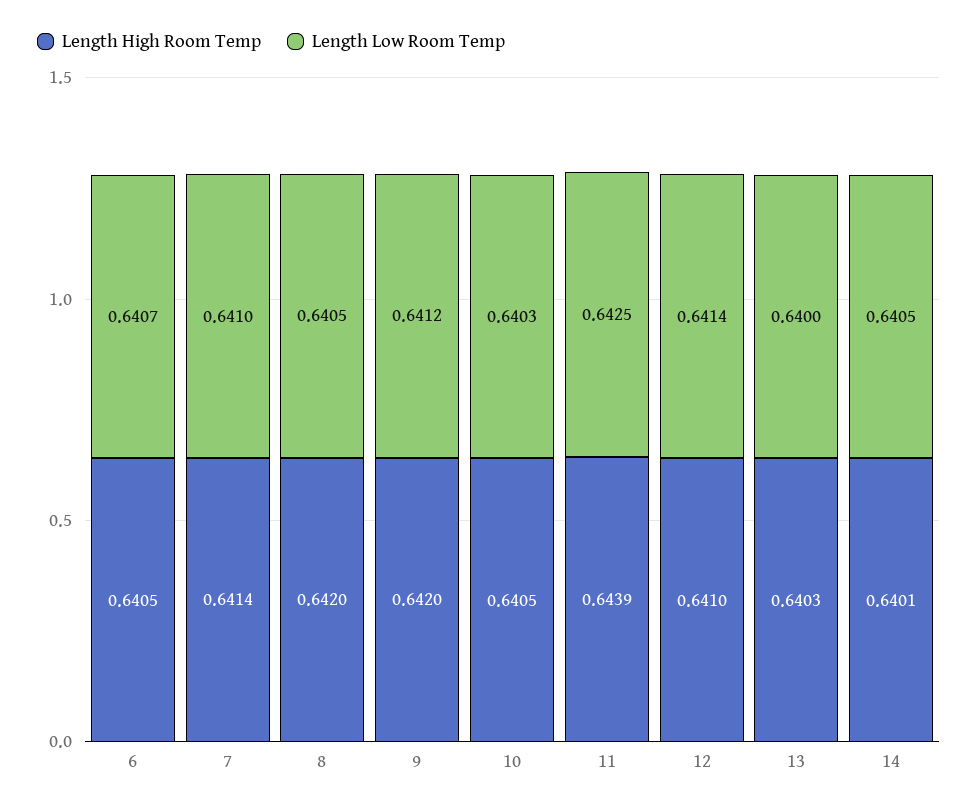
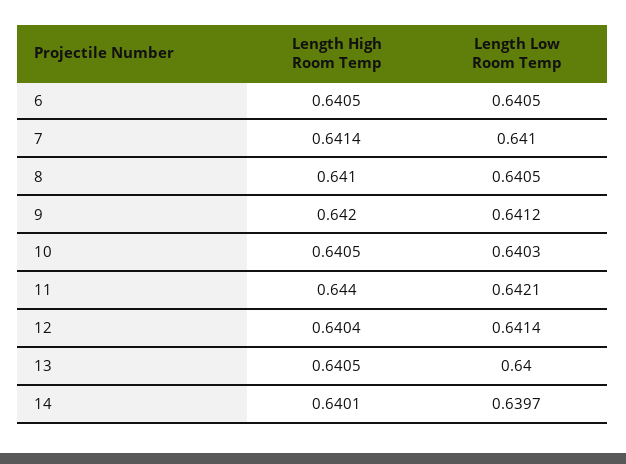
Length Low Room Temp, 6: 0.6407 -> 0.6405
Length High Room Temp, 8: 0.642 -> 0.641
Length High Room Temp, 11: 0.6439 -> 0.644
Length Low Room Temp, 11: 0.6425 -> 0.6421
Length High Room Temp, 12: 0.641 -> 0.6404
Length High Room Temp, 13: 0.6403 -> 0.6405
Length Low Room Temp, 14: 0.6405 -> 0.6397

